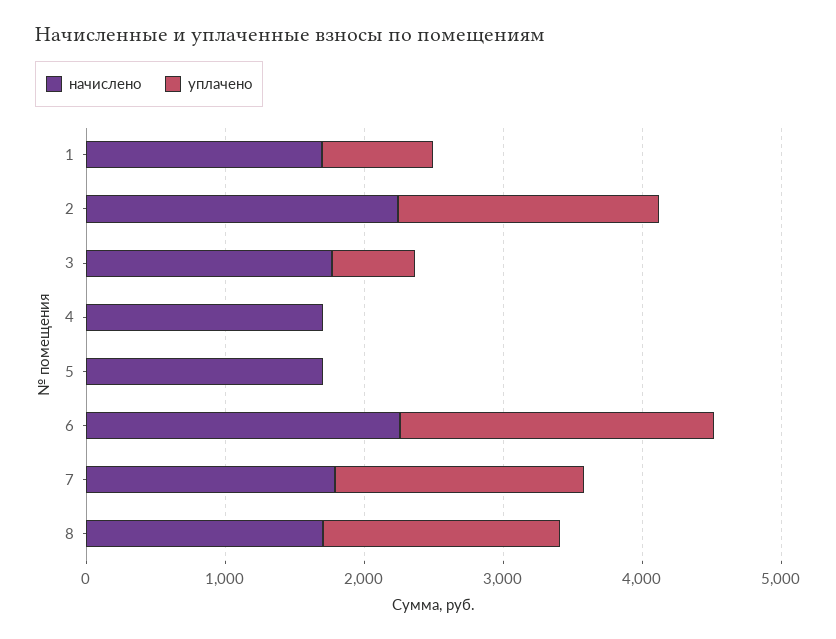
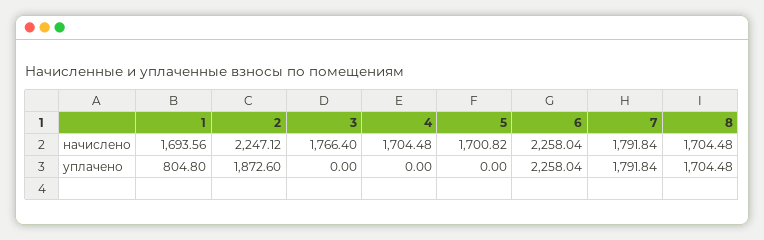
уплачено, 3: 600 -> 0

